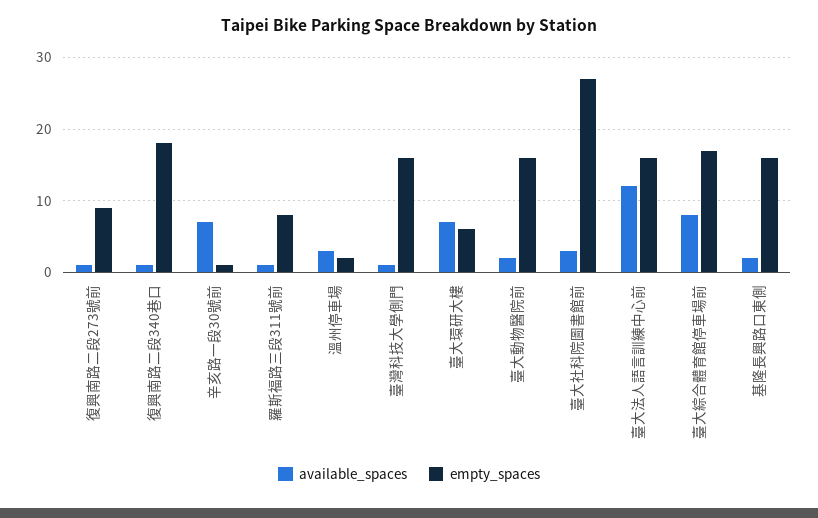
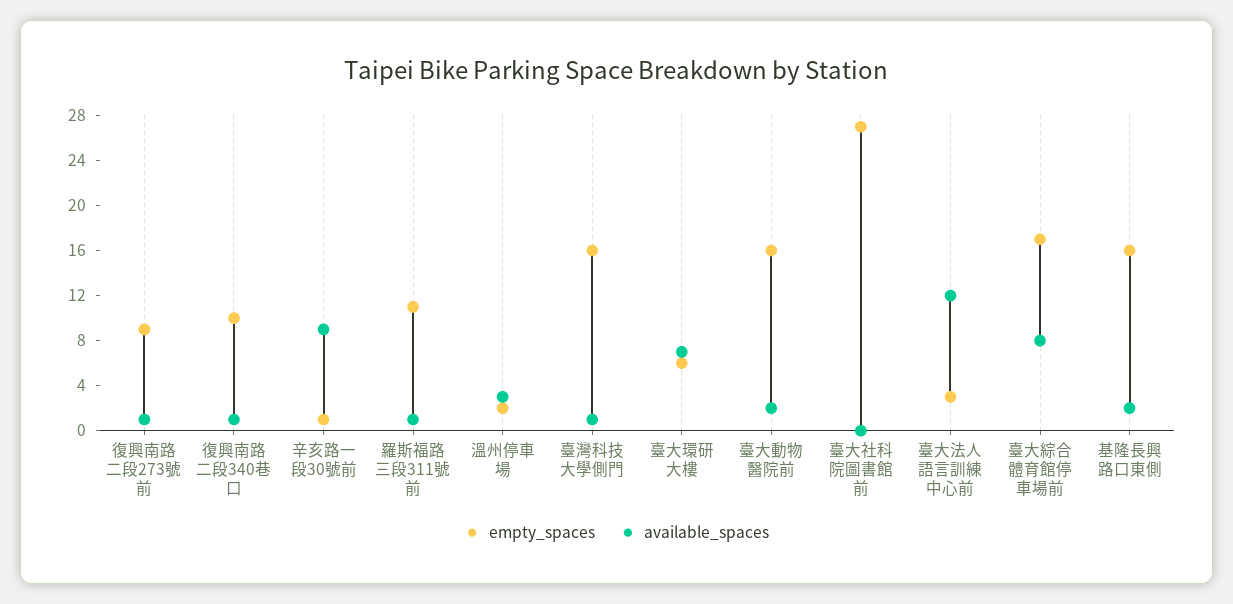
empty_spaces, 復興南路二段340巷口: 18 -> 10
available_spaces, 辛亥路一段30號前: 7 -> 9
empty_spaces, 羅斯福路三段311號前: 8 -> 11
available_spaces, 臺大社科院圖書館前: 3 -> 0
empty_spaces, 臺大法人語言訓練中心前: 16 -> 3

